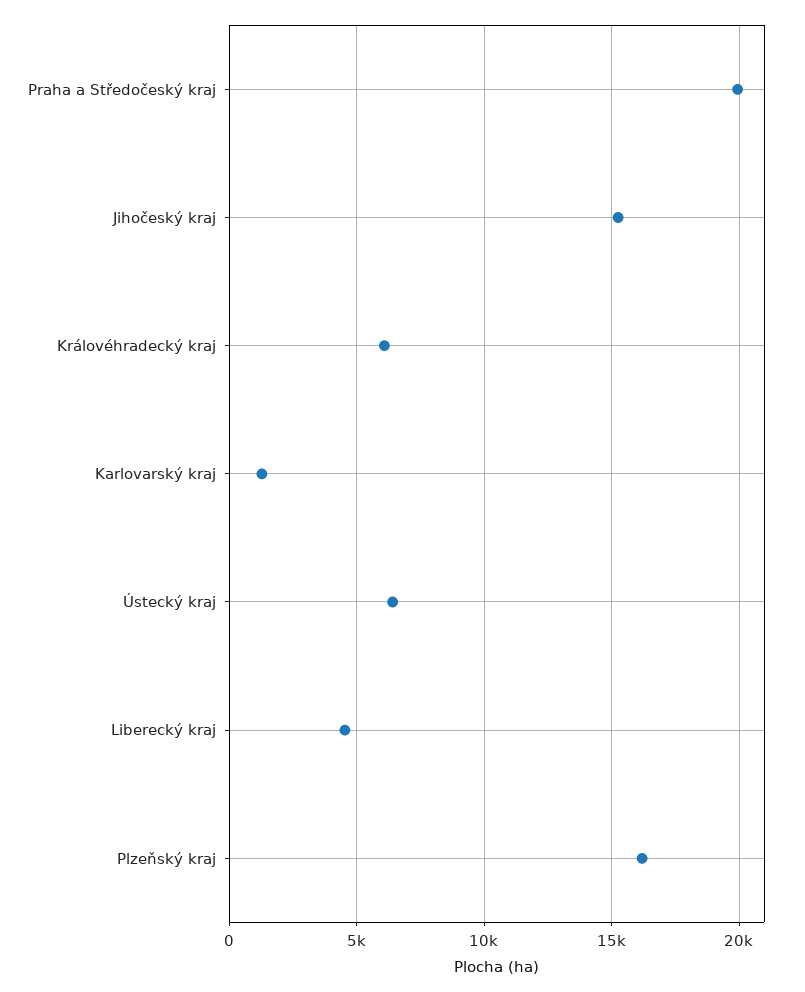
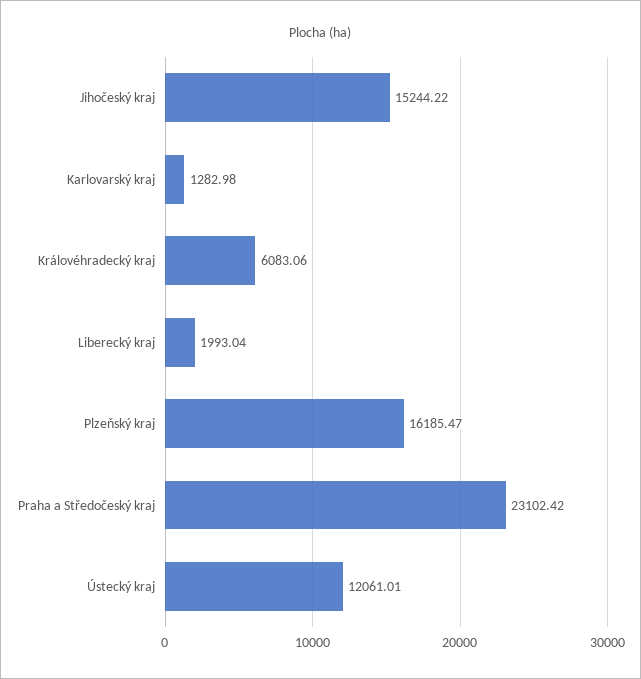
Praha a Středočeský kraj: 20000 -> 23102.42
Ústecký kraj: 6500 -> 12061.01
Liberecký kraj: 4500 -> 1993.04

